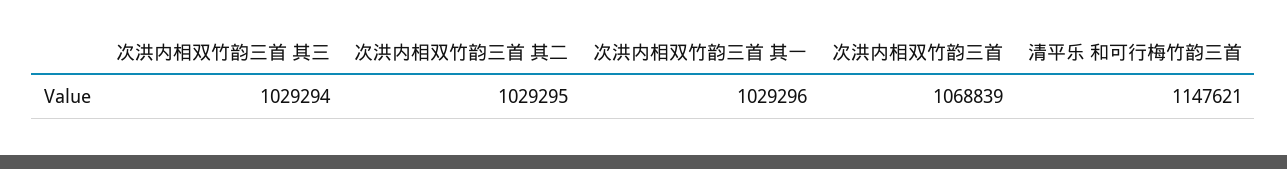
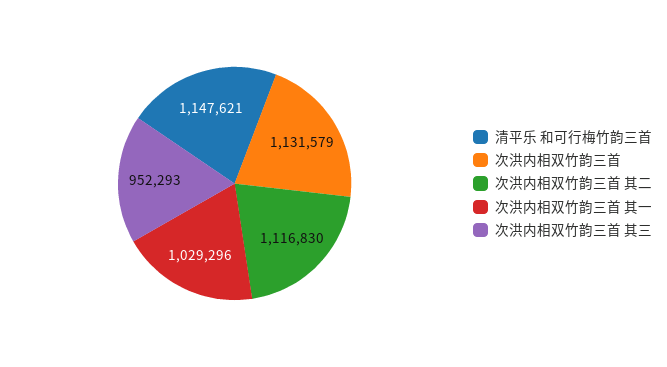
次洪内相双竹韵三首 其三: 1029294 -> 952293
次洪内相双竹韵三首 其二: 1029295 -> 1116830
次洪内相双竹韵三首: 1068839 -> 1131579

